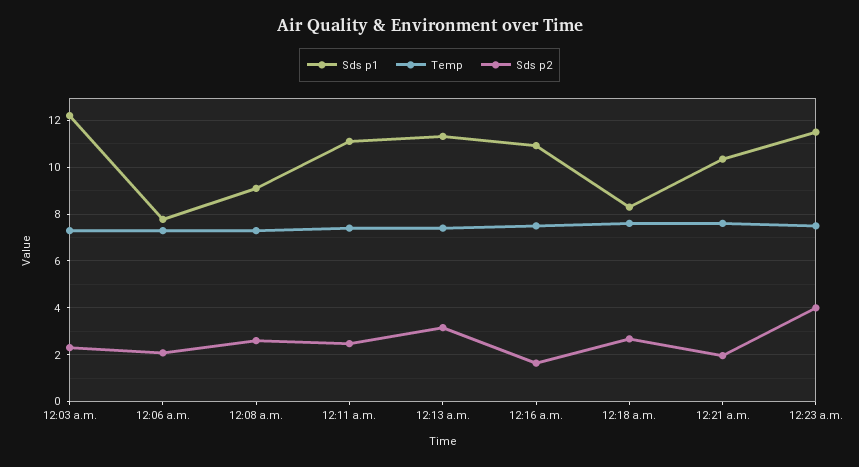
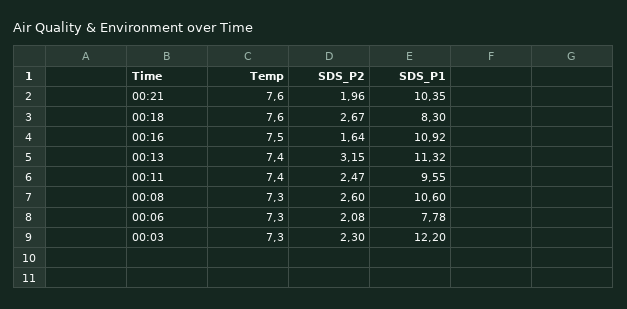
Sds p1, 12:08 a.m.: 9 -> 10.6
Sds p1, 12:11 a.m.: 11 -> 9.55
Sds p1, 12:23 a.m.: 11.5 -> none
Temp, 12:23 a.m.: 7.5 -> none
Sds p2, 12:23 a.m.: 4 -> none

